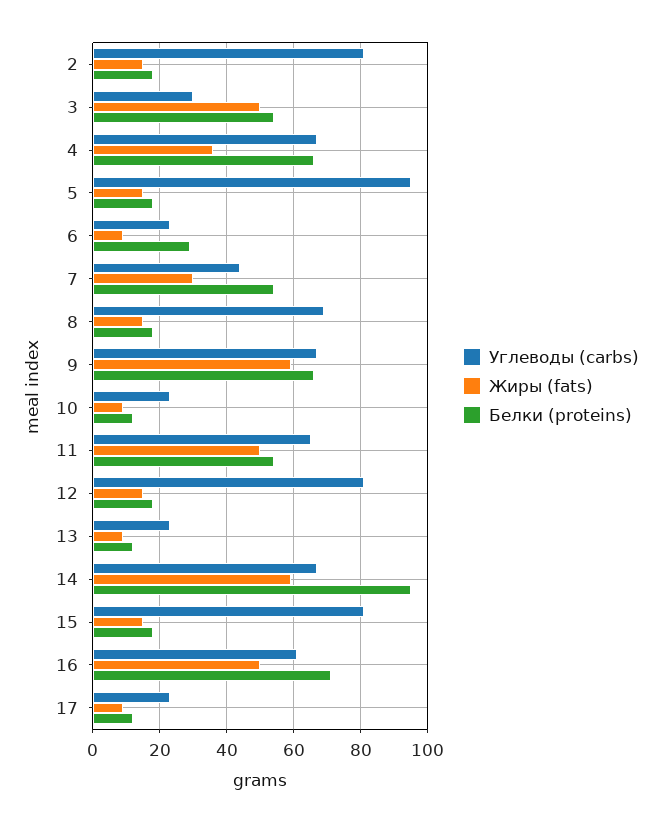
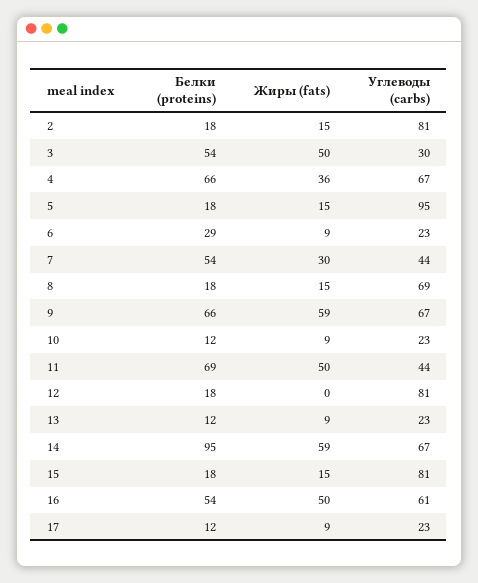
Углеводы (carbs), 11: 65 -> 44
Белки (proteins), 11: 55 -> 69
Жиры (fats), 12: 15 -> 0
Белки (proteins), 16: 70 -> 54

